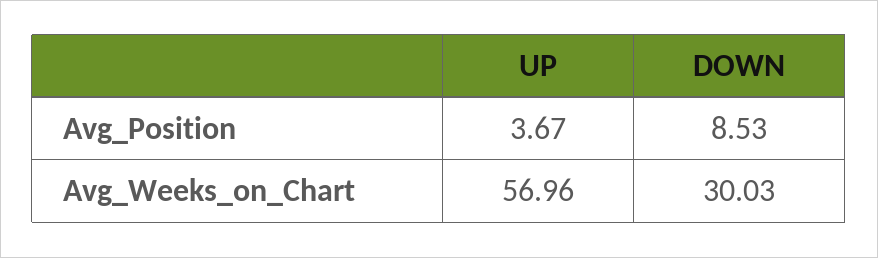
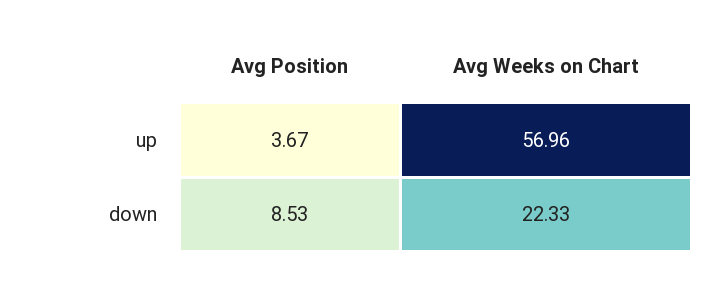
DOWN, Avg_Weeks_on_Chart: 30.03 -> 22.33

